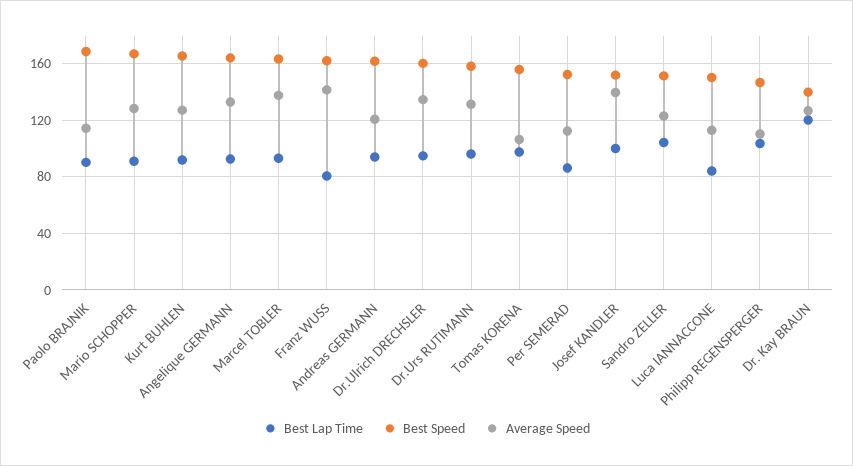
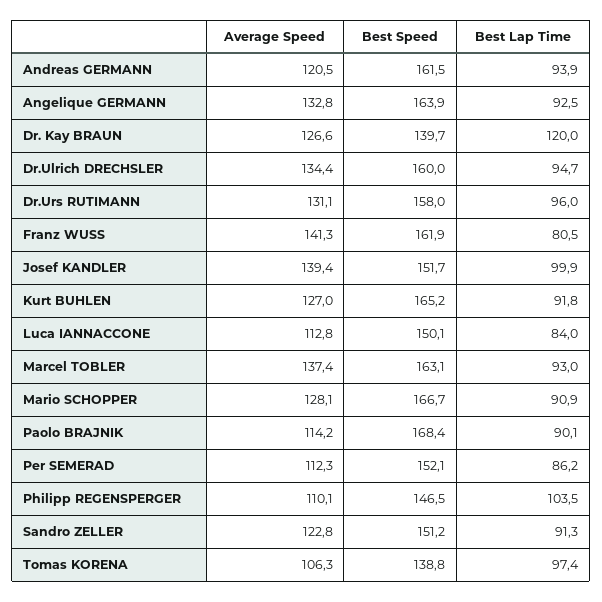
Best Speed, Tomas KORENA: 155 -> 138.8
Best Lap Time, Sandro ZELLER: 105 -> 91.3

